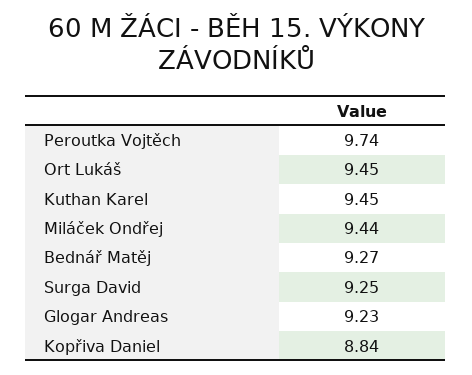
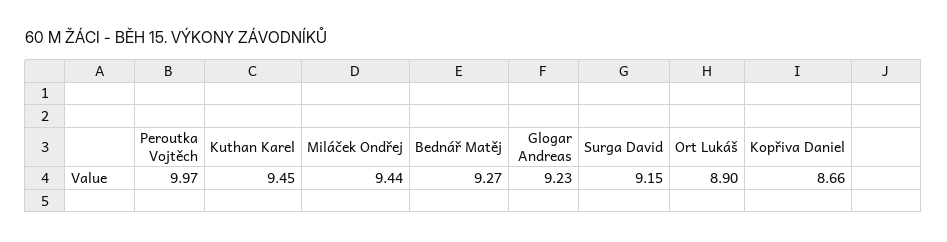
Peroutka Vojtěch: 9.74 -> 9.97
Ort Lukáš: 9.45 -> 8.9
Surga David: 9.25 -> 9.15
Kopřiva Daniel: 8.84 -> 8.66

